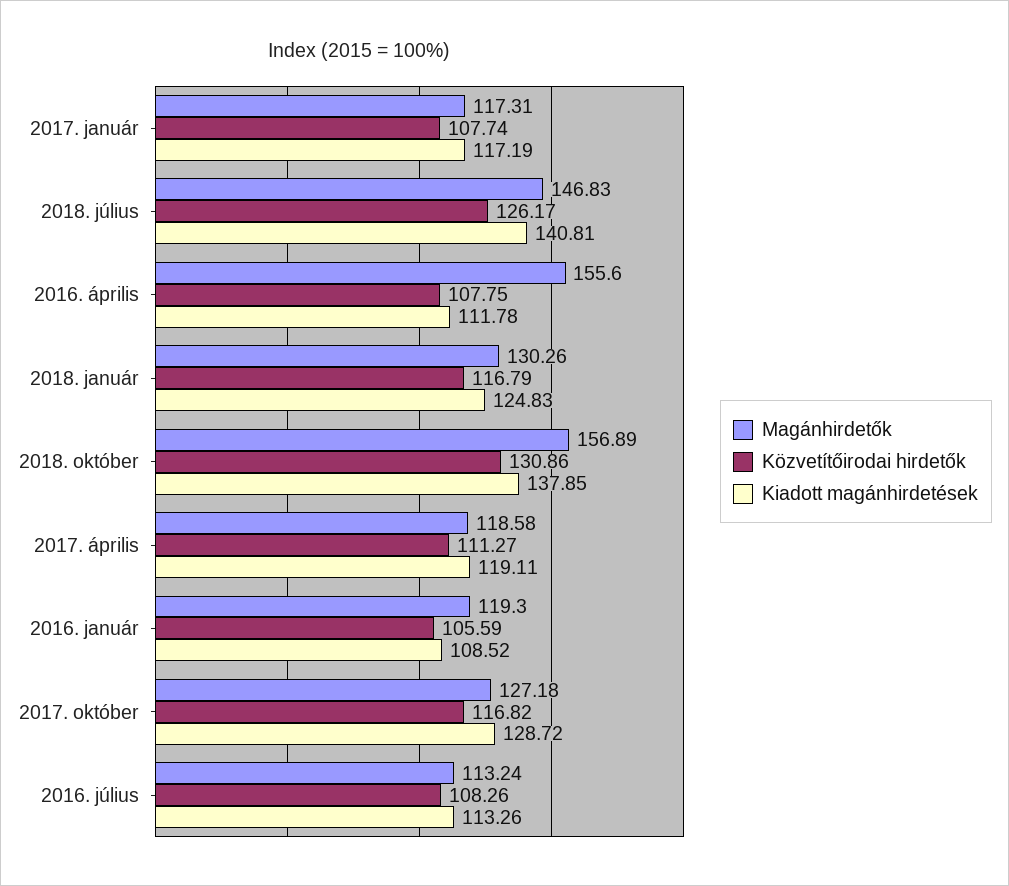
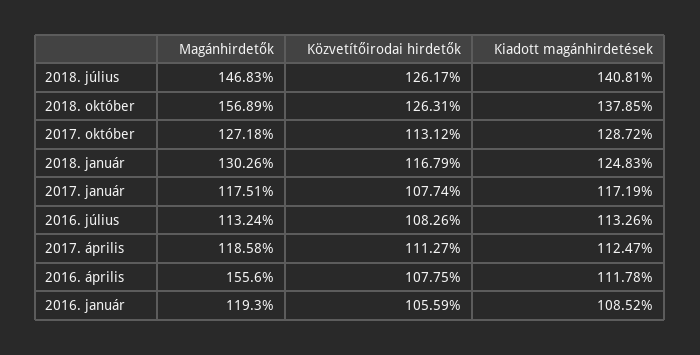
Magánhirdetők, 2017. január: 117.31 -> 117.51
Közvetítőirodai hirdetők, 2018. október: 130.86 -> 126.31
Kiadott magánhirdetések, 2017. április: 119.11 -> 112.47
Közvetítőirodai hirdetők, 2017. október: 116.82 -> 113.12

